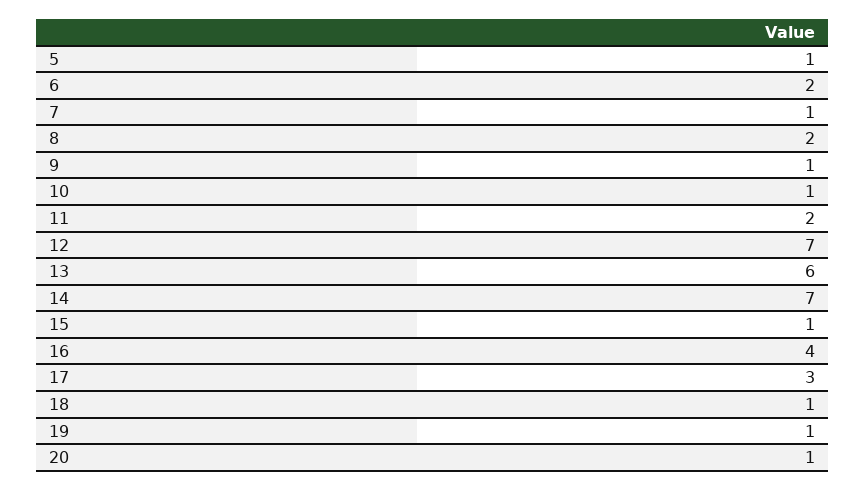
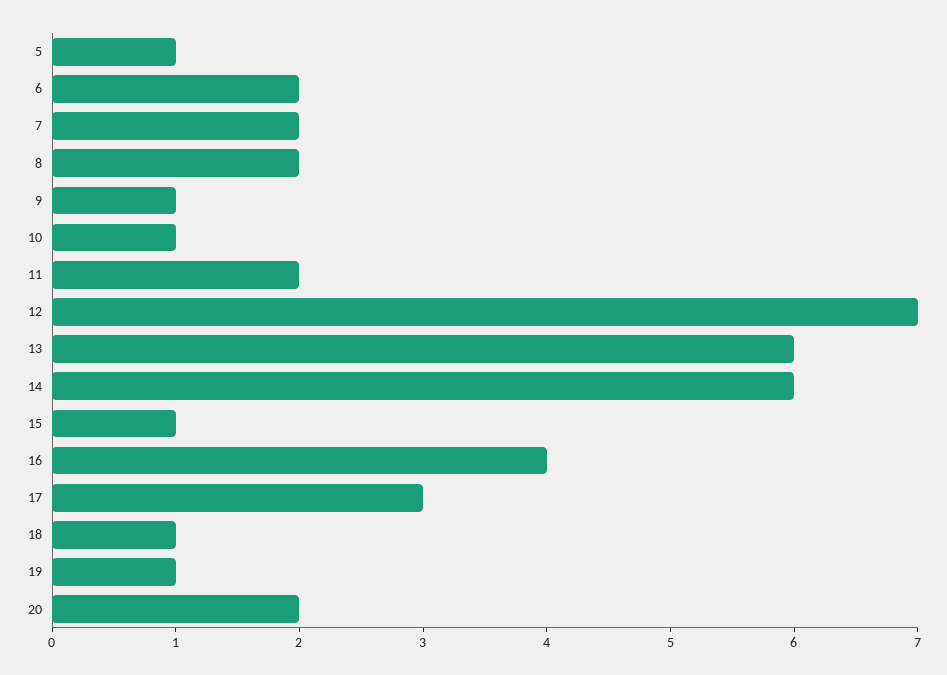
7: 1 -> 2
14: 7 -> 6
20: 1 -> 2

